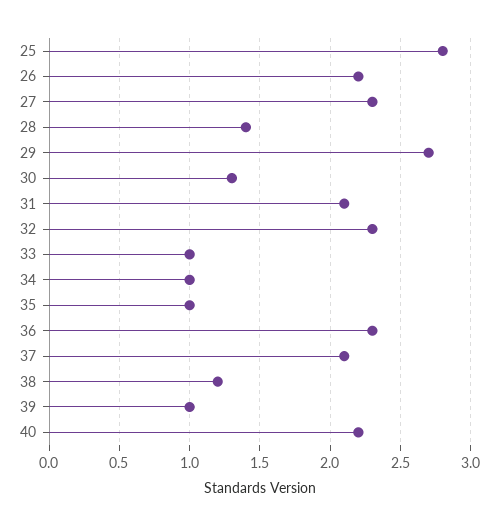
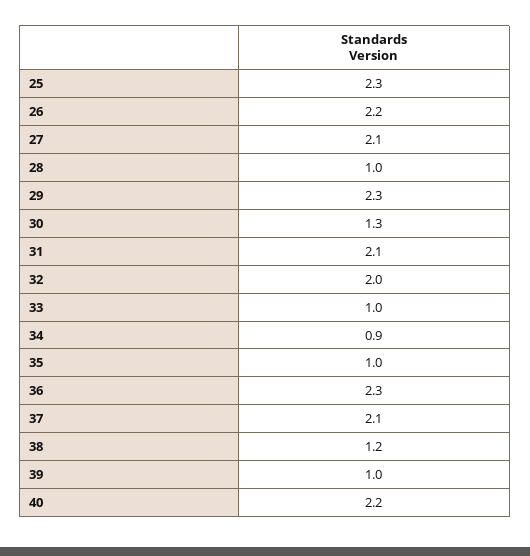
25: 2.8 -> 2.3
27: 2.3 -> 2.1
28: 1.4 -> 1
29: 2.7 -> 2.3
32: 2.3 -> 2
34: 1 -> 0.9

